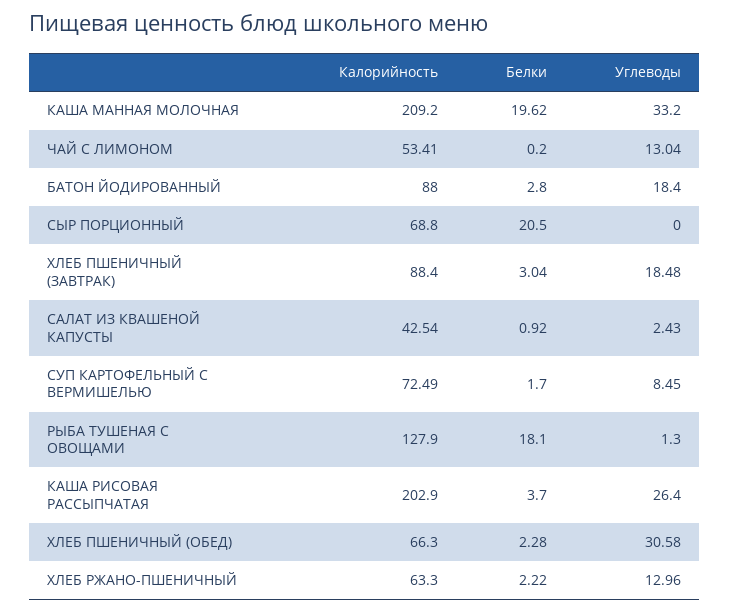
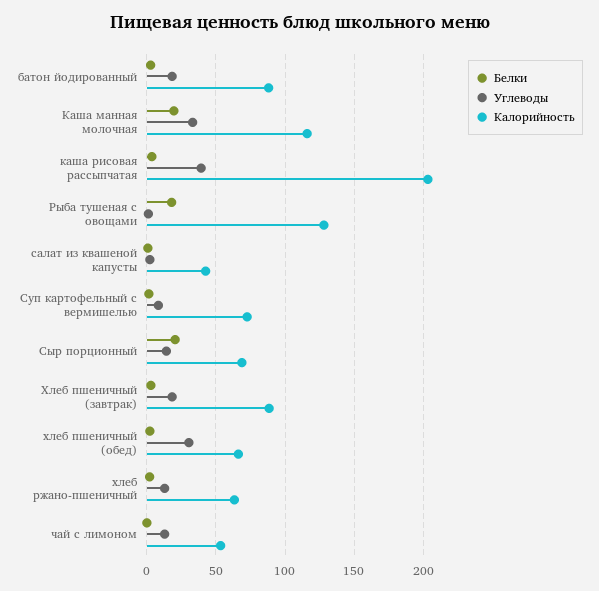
Калорийность, КАША МАННАЯ МОЛОЧНАЯ: 209.2 -> 115
Углеводы, СЫР ПОРЦИОННЫЙ: 0 -> 15
Углеводы, КАША РИСОВАЯ РАССЫПЧАТАЯ: 26.4 -> 40

